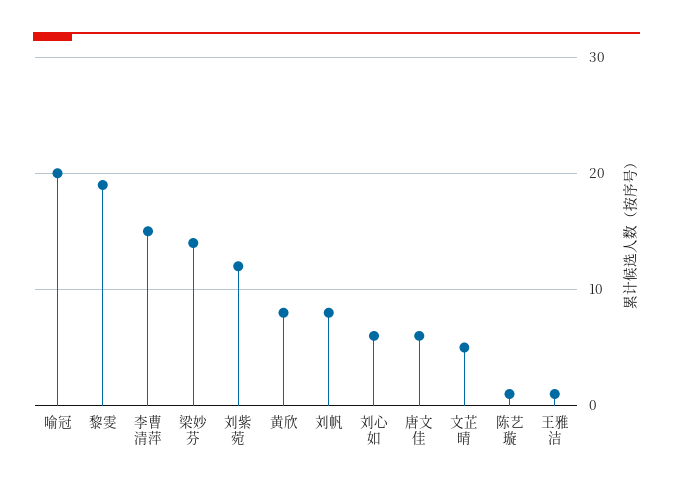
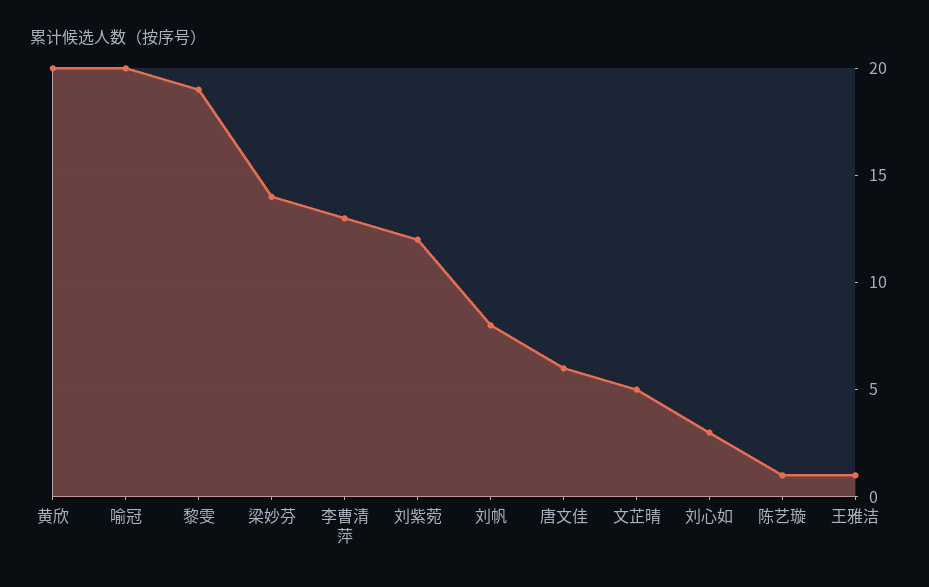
李曹清萍: 15 -> 13
黄欣: 8 -> 20
刘心如: 6 -> 3

